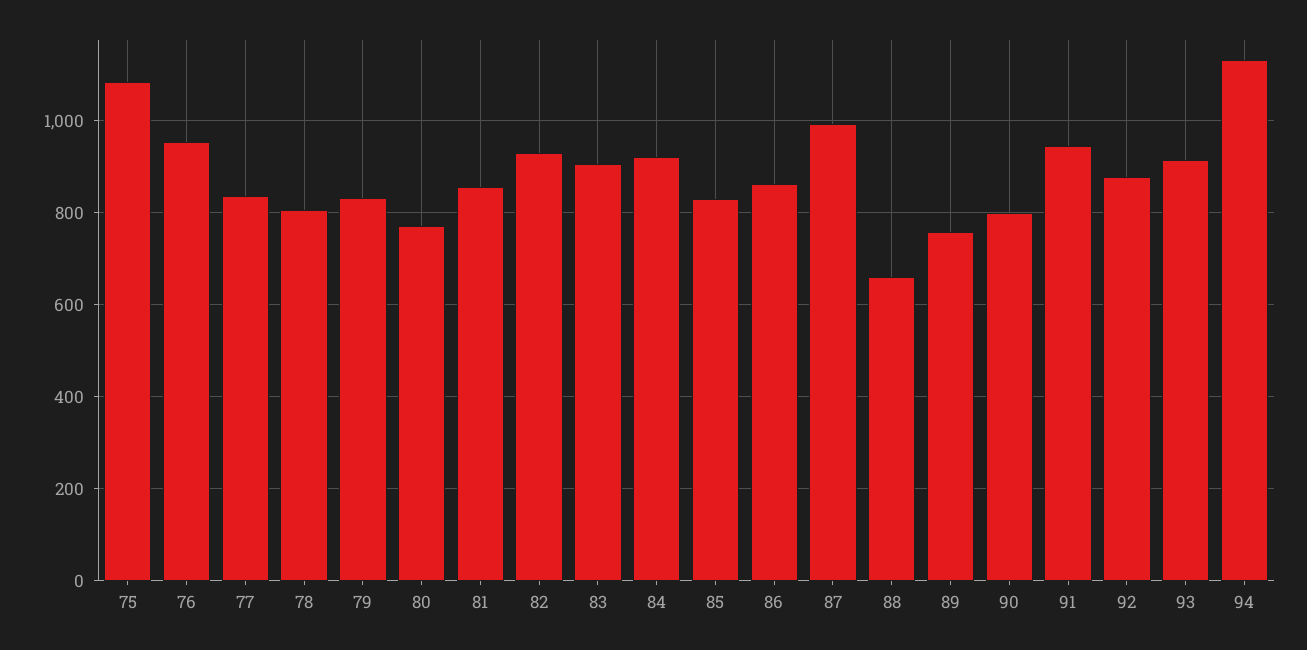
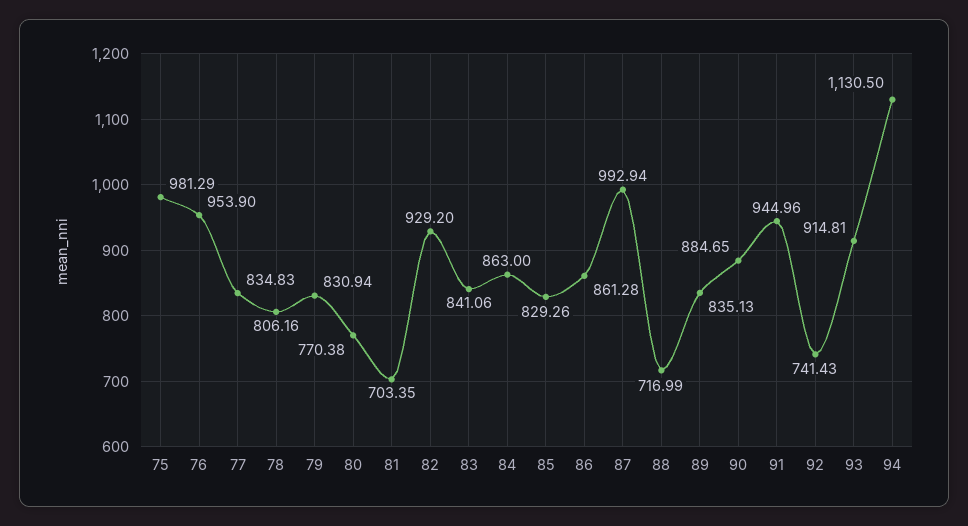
75: 1080 -> 981.29
81: 860 -> 703.35
83: 900 -> 841.06
84: 920 -> 863
88: 660 -> 716.99
89: 760 -> 835.13
90: 800 -> 884.65
92: 880 -> 741.43

